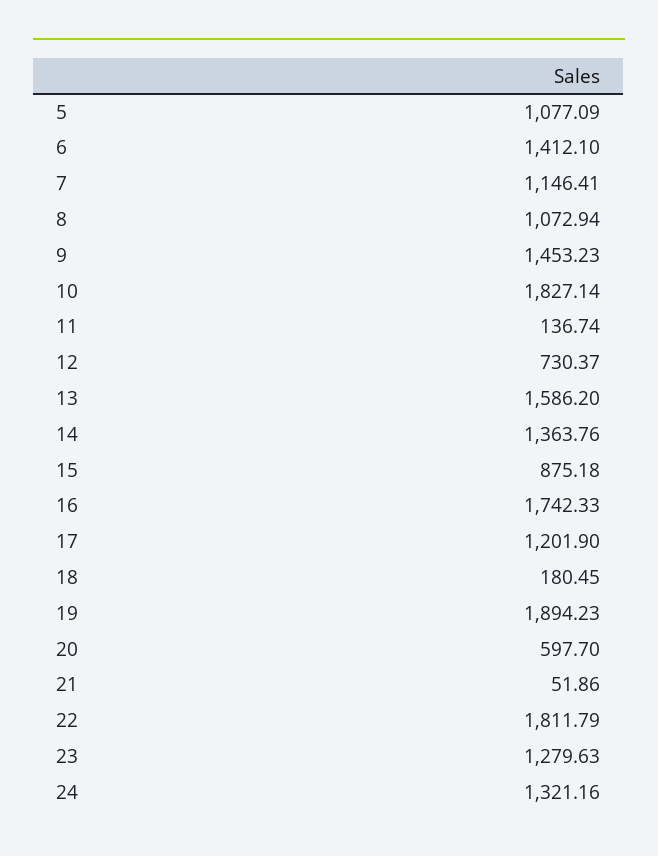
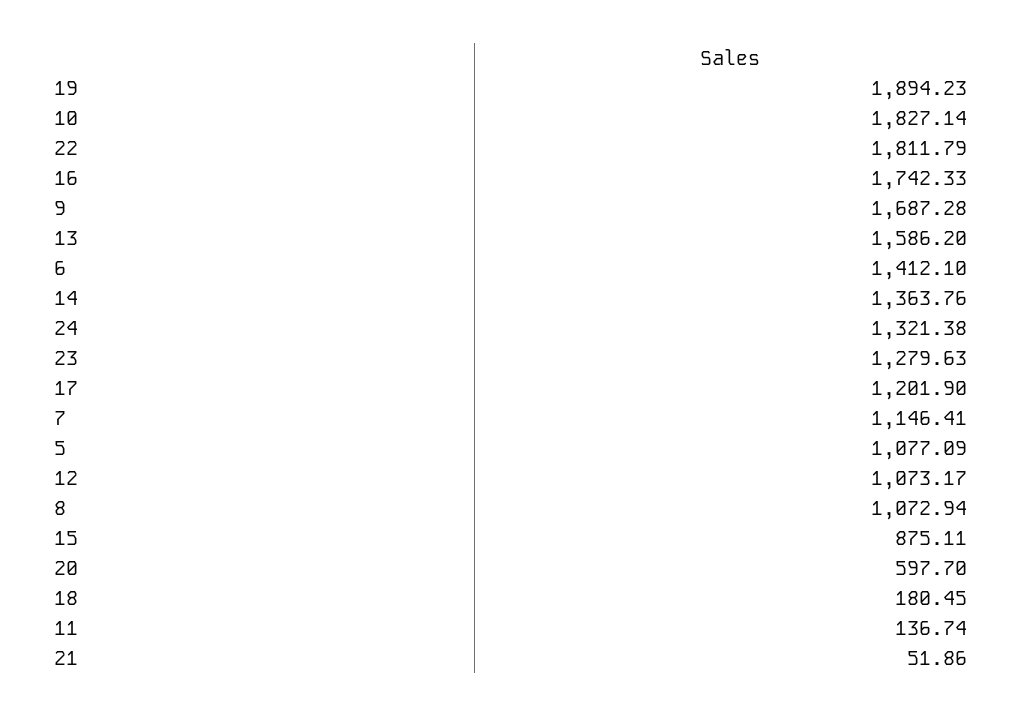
9: 1453.23 -> 1687.28
12: 730.37 -> 1073.17
15: 875.18 -> 875.11
24: 1321.16 -> 1321.38

